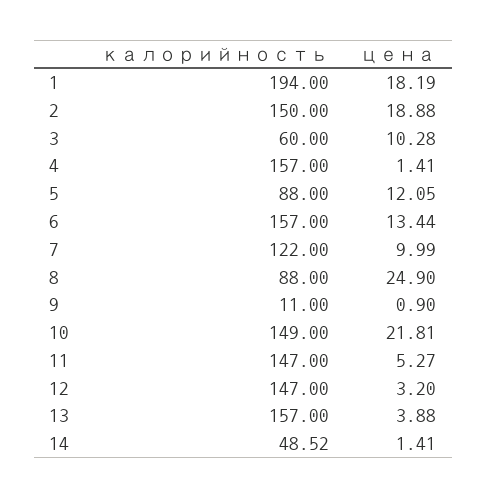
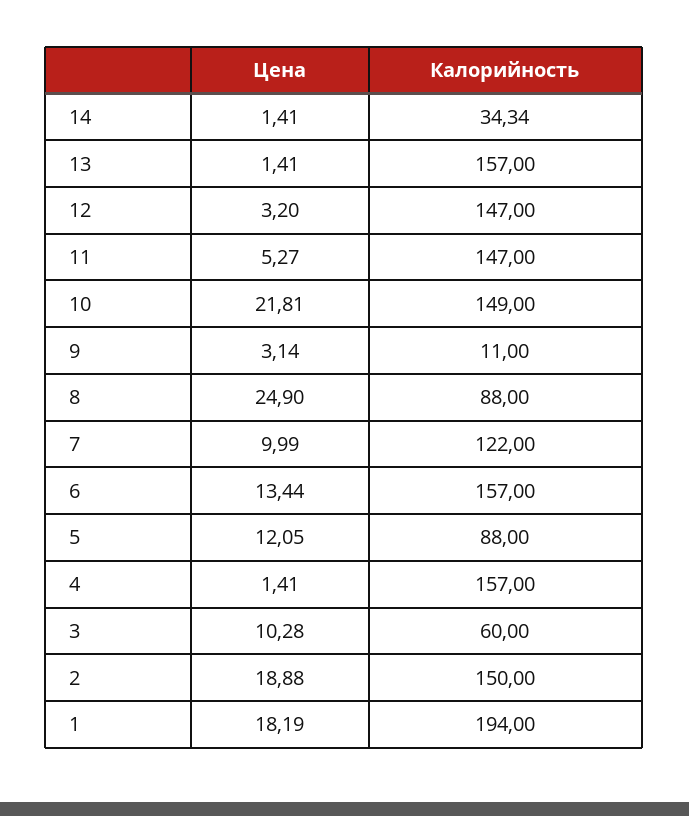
цена, 9: 0.9 -> 3.14
цена, 13: 3.88 -> 1.41
калорийность, 14: 48.52 -> 34.34

